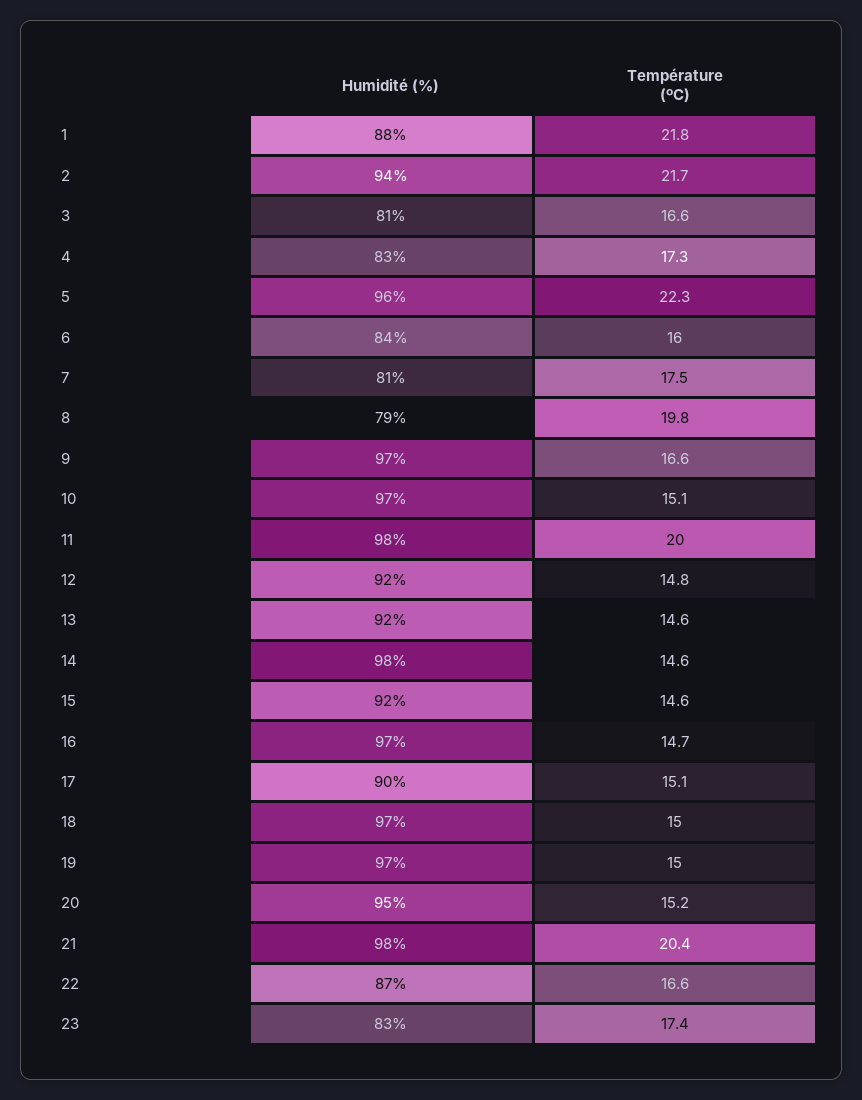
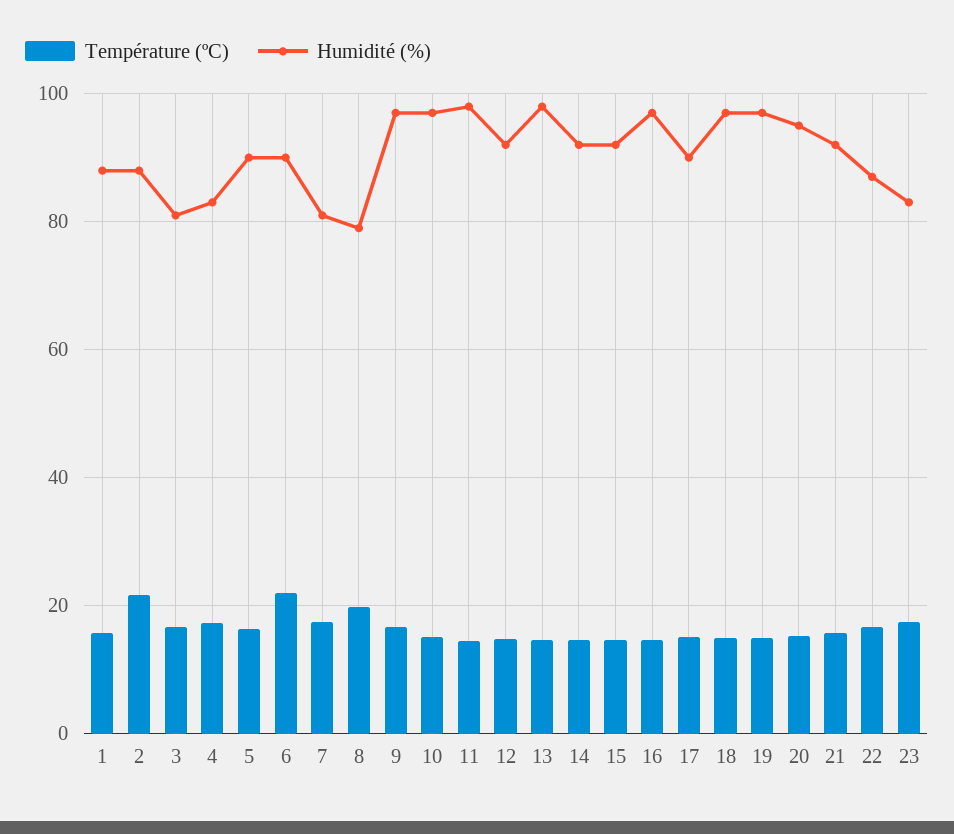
Température (ºC), 1: 21.8 -> 16
Humidité (%), 2: 94 -> 88
Humidité (%), 5: 96 -> 90
Température (ºC), 5: 22.3 -> 16
Humidité (%), 6: 84 -> 90
Température (ºC), 6: 16 -> 22
Température (ºC), 11: 20 -> 14
Humidité (%), 13: 92 -> 98
Humidité (%), 14: 98 -> 92
Humidité (%), 21: 98 -> 92
Température (ºC), 21: 20.4 -> 16

